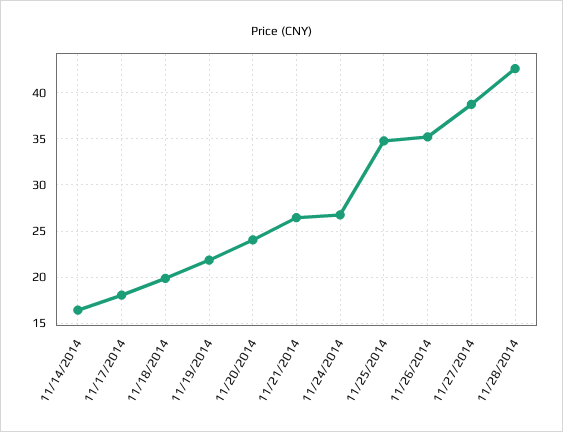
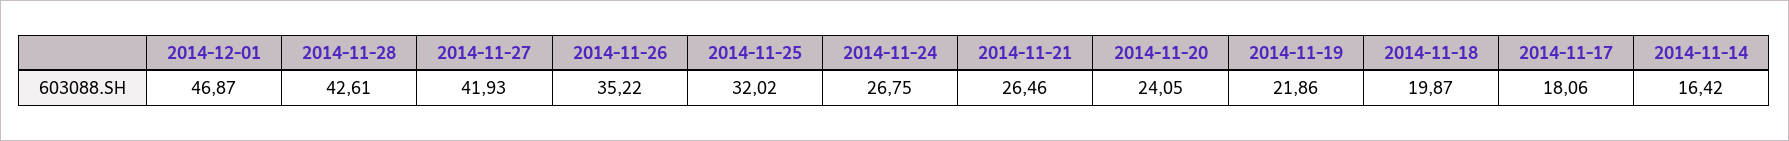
11/25/2014: 35 -> 32.02
11/27/2014: 39 -> 41.93
2014-12-01: none -> 46.87

